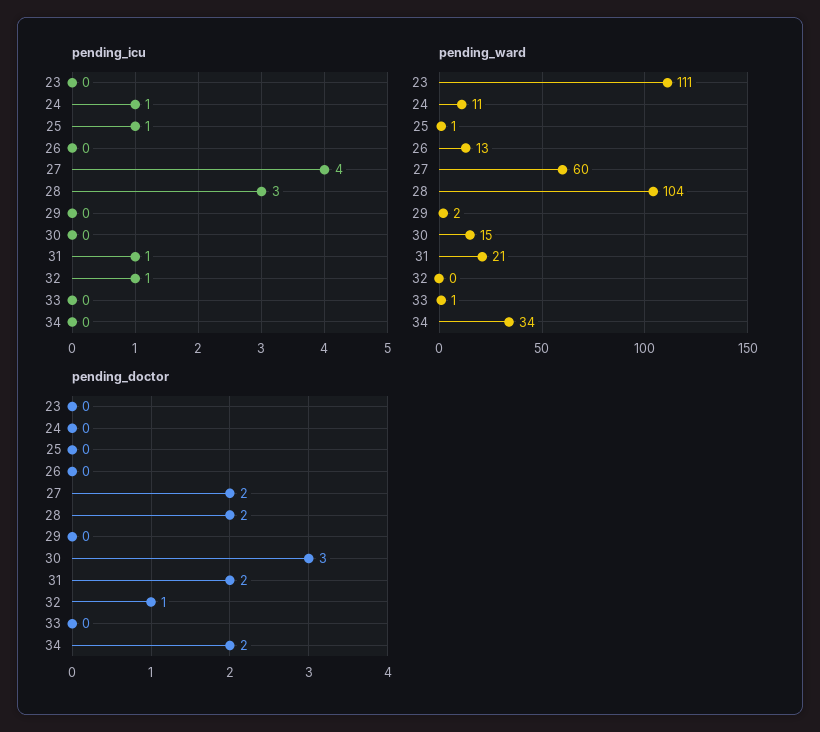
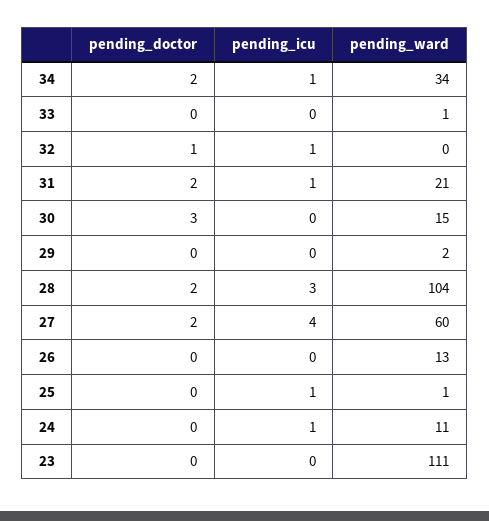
pending_icu, 34: 0 -> 1

